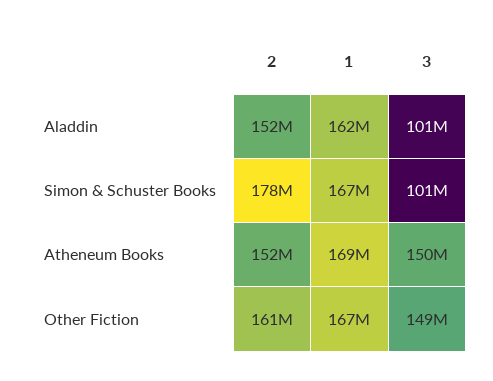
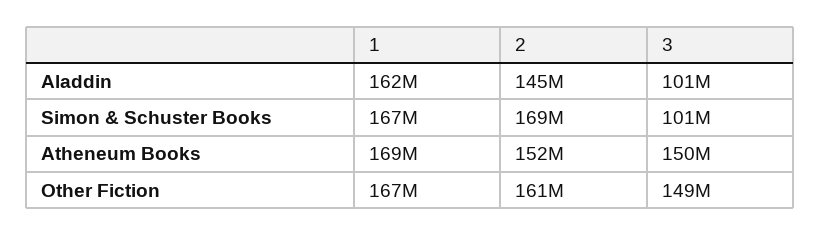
2, Aladdin: 152000000 -> 145000000
2, Simon & Schuster Books: 178000000 -> 169000000

